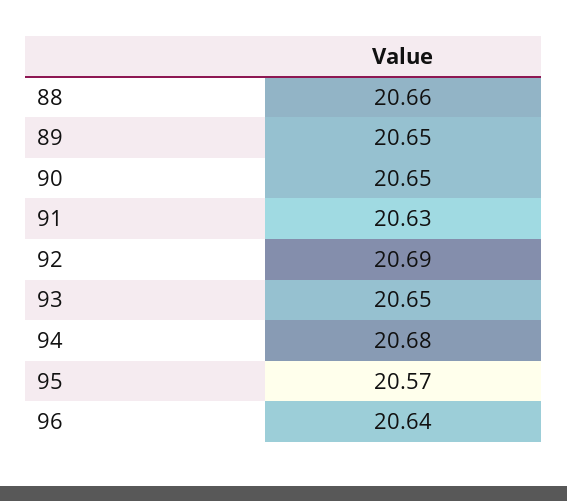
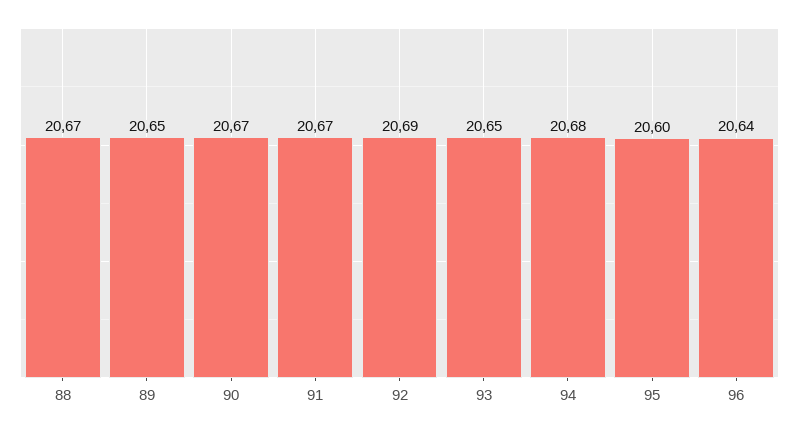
88: 20.66 -> 20.67
90: 20.65 -> 20.67
91: 20.63 -> 20.67
95: 20.57 -> 20.6

